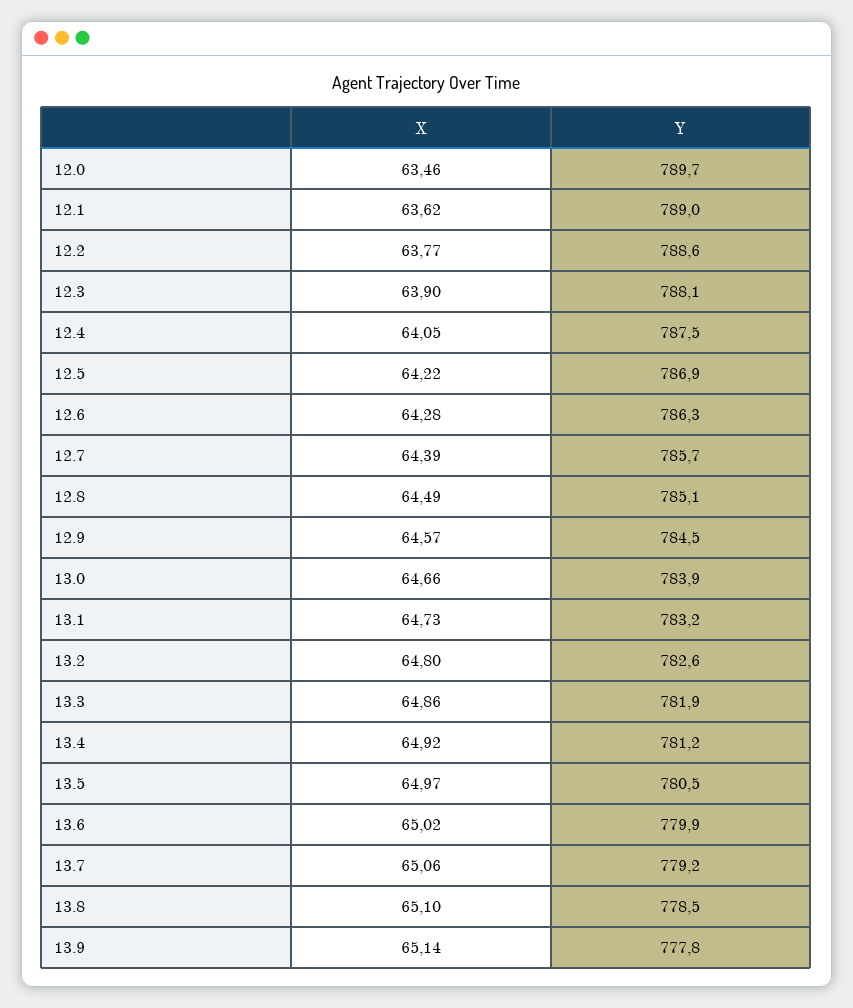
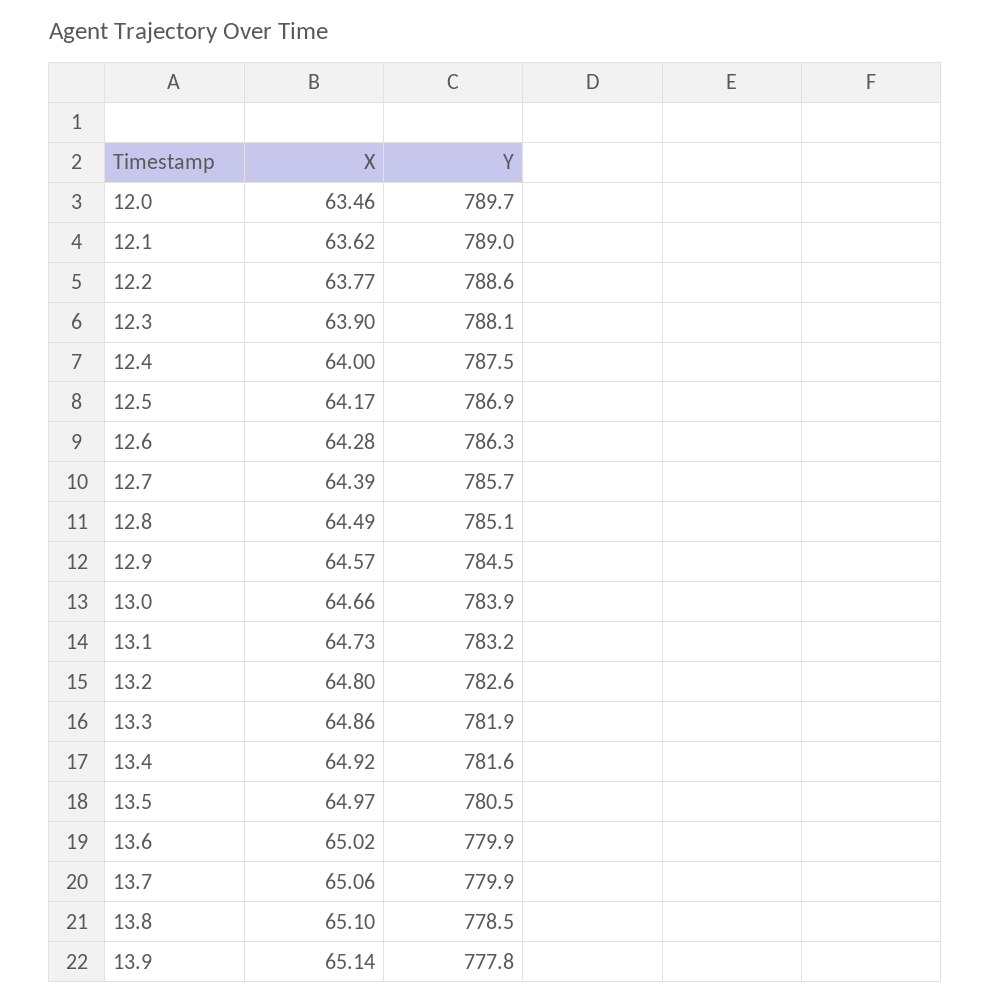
X, 12.4: 64.05 -> 64
X, 12.5: 64.22 -> 64.17
Y, 13.4: 781.2 -> 781.6
Y, 13.7: 779.2 -> 779.9

